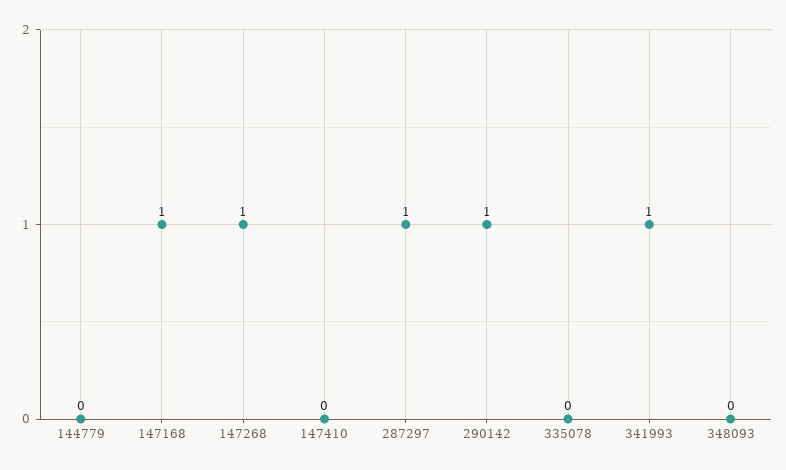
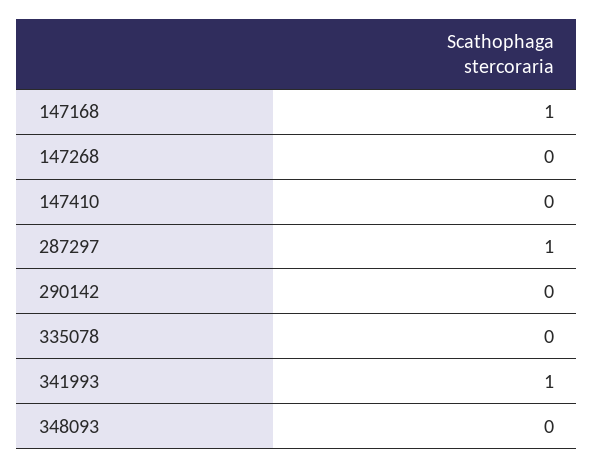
144779: 0 -> none
147268: 1 -> 0
290142: 1 -> 0

